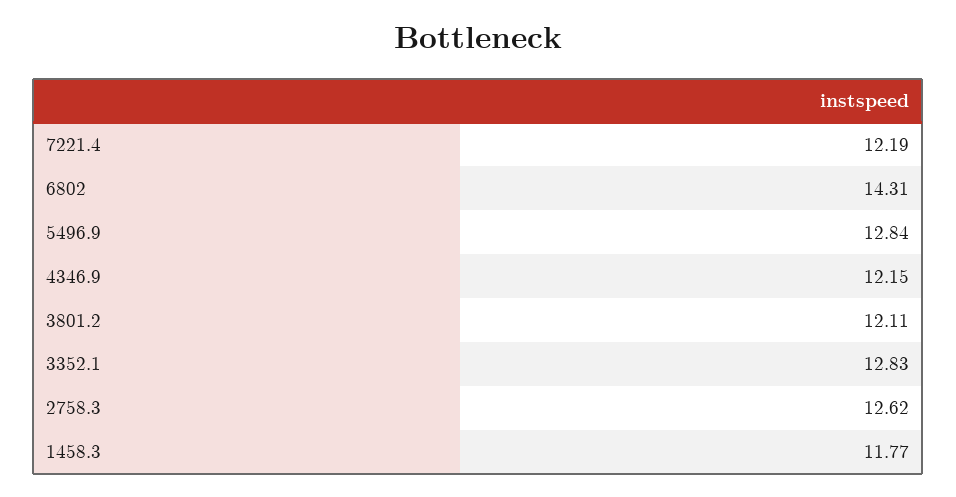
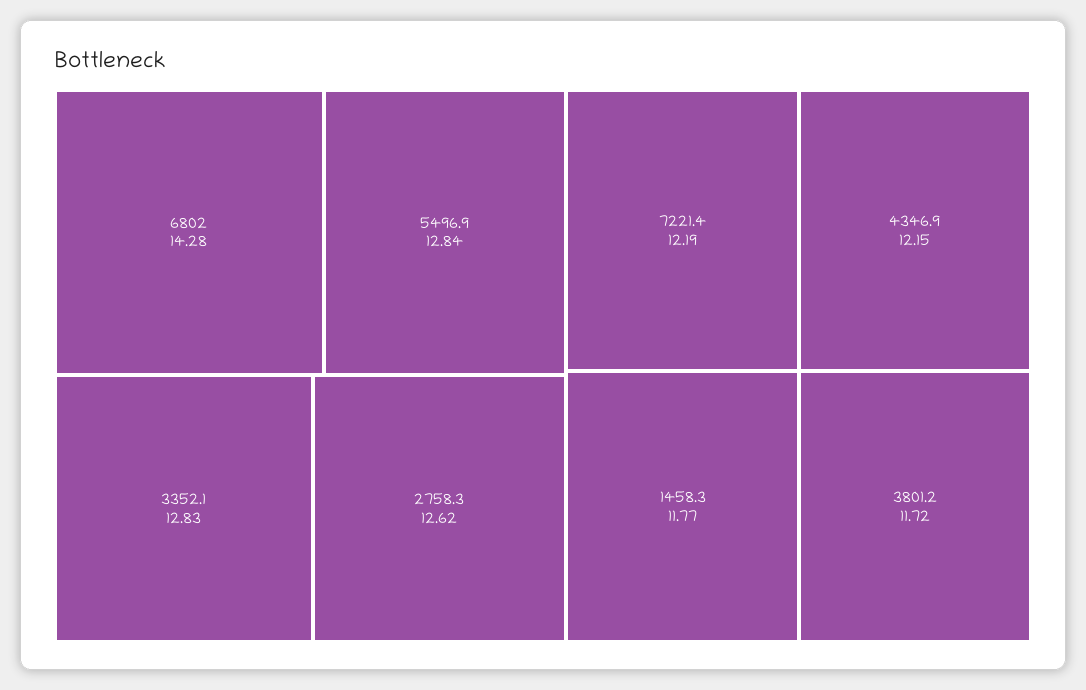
6802: 14.31 -> 14.28
3801.2: 12.11 -> 11.72

